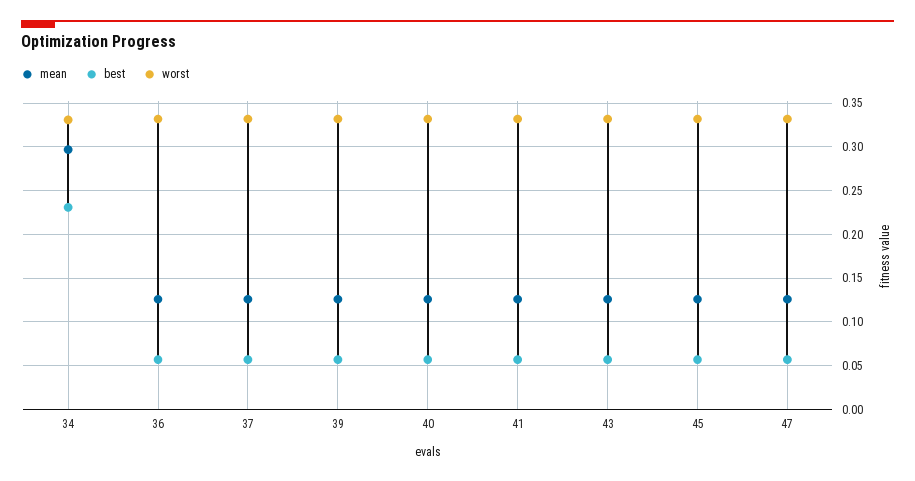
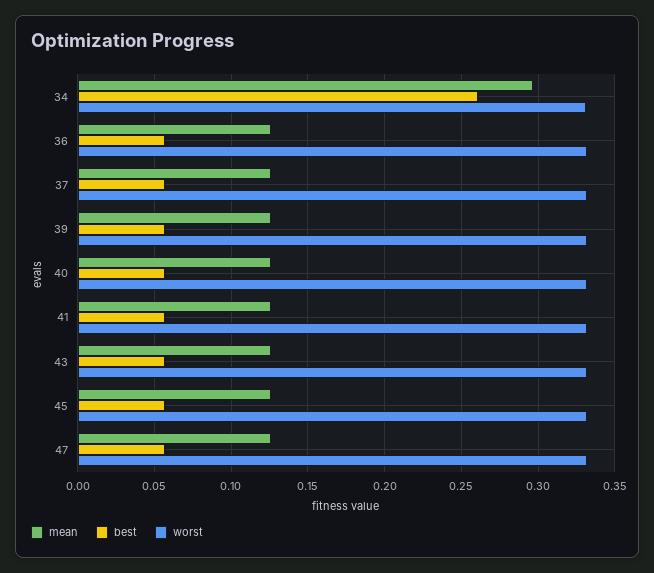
best, 34: 0.23 -> 0.26

